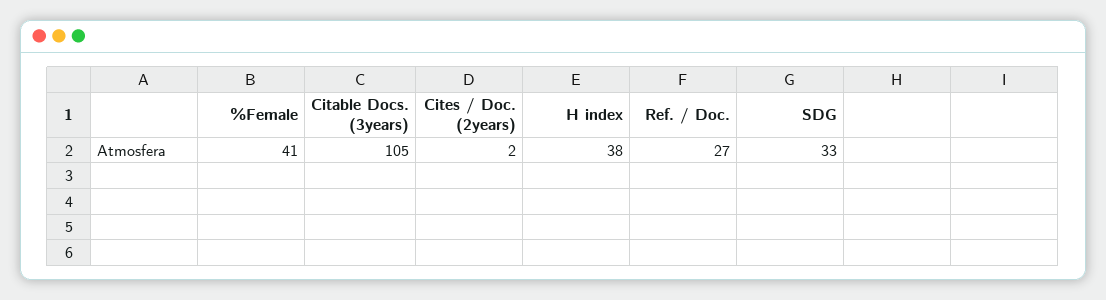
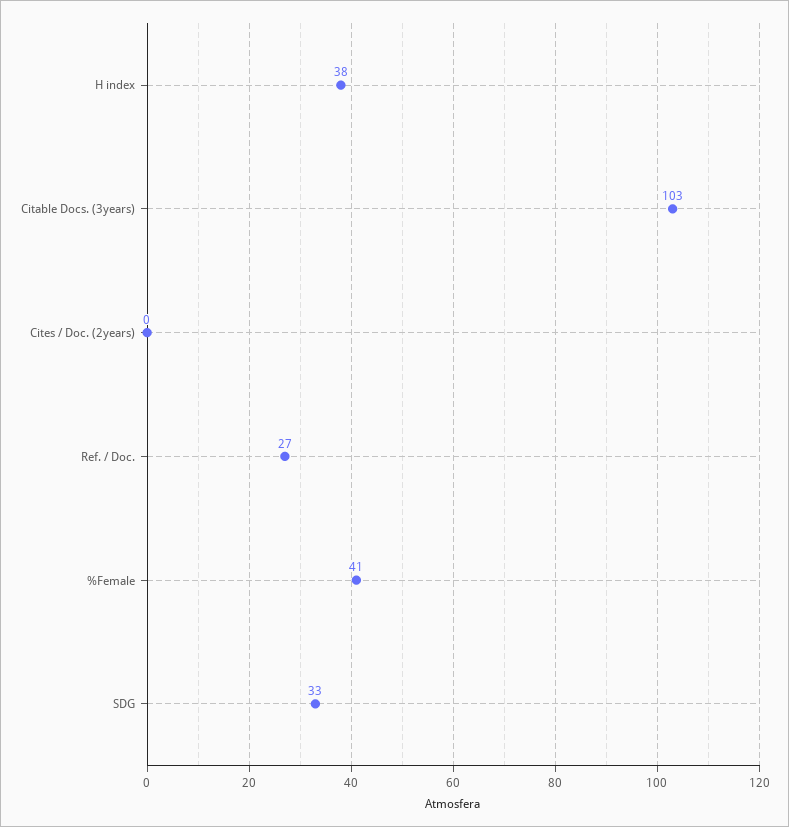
Citable Docs. (3years): 105 -> 103
Cites / Doc. (2years): 2 -> 0

